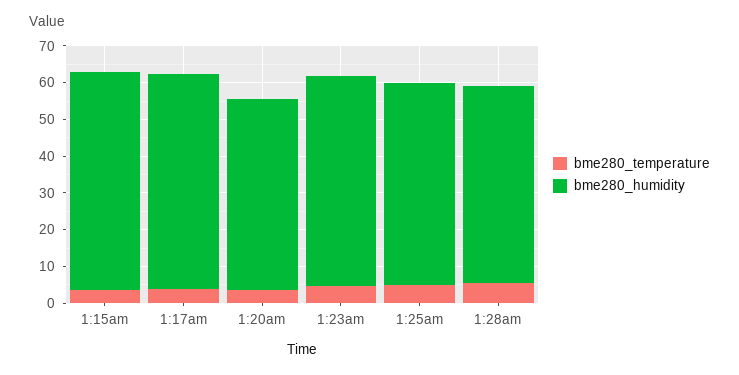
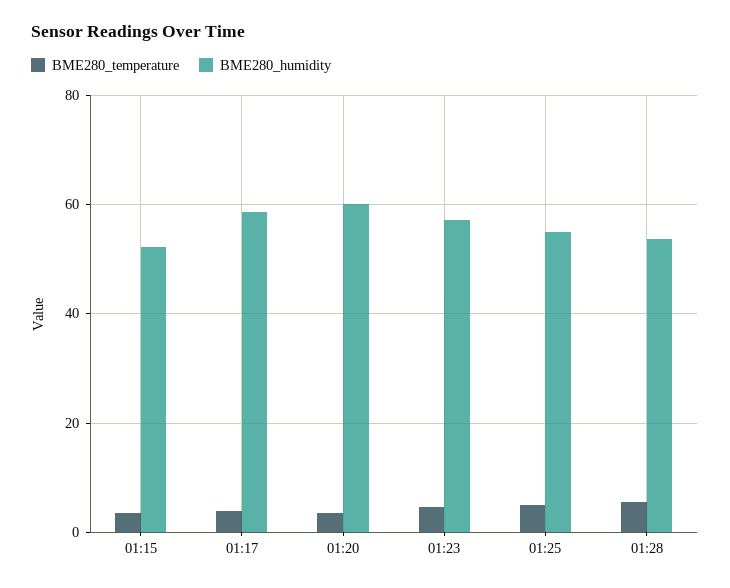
bme280_humidity, 1:15am: 60 -> 52
bme280_humidity, 1:20am: 52.5 -> 60

